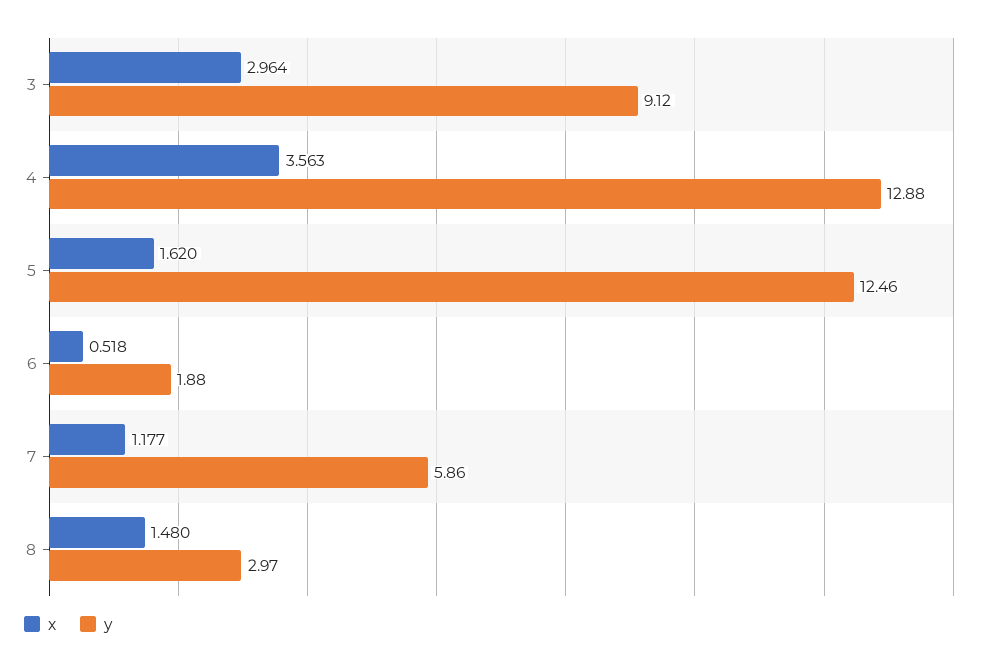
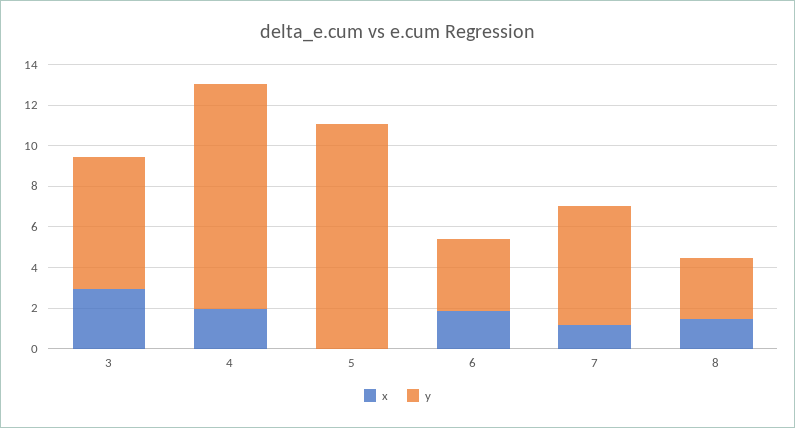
y, 3: 9.12 -> 6.5
x, 4: 3.563 -> 2
y, 4: 12.88 -> 11
x, 5: 1.62 -> 0
y, 5: 12.46 -> 11
x, 6: 0.518 -> 2
y, 6: 1.88 -> 3.5

